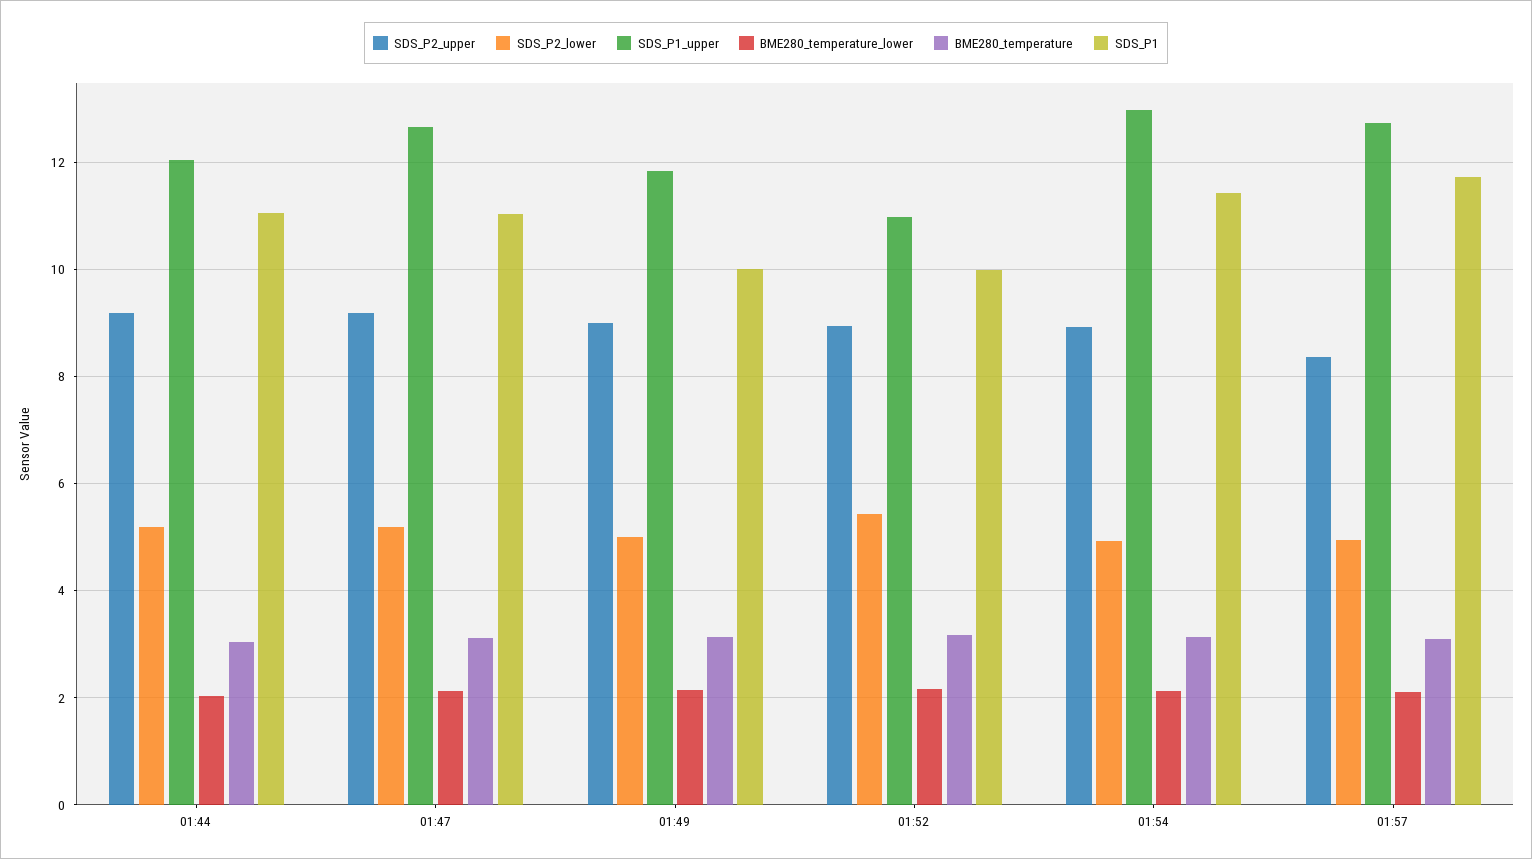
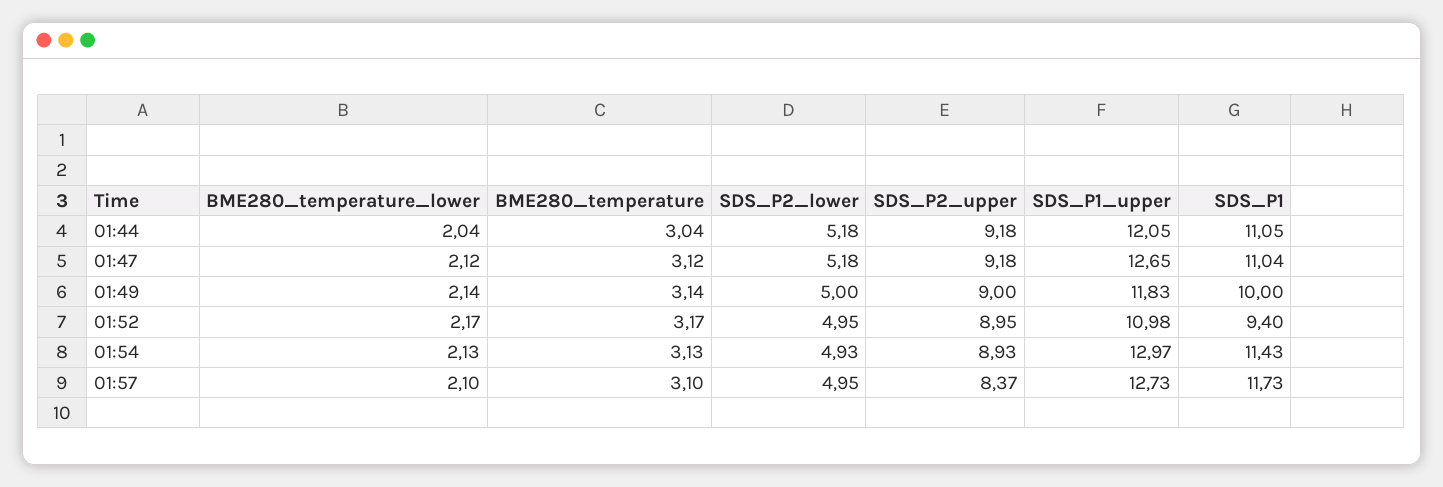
SDS_P2_lower, 01:52: 5.4 -> 4.95
SDS_P1, 01:52: 10 -> 9.4

